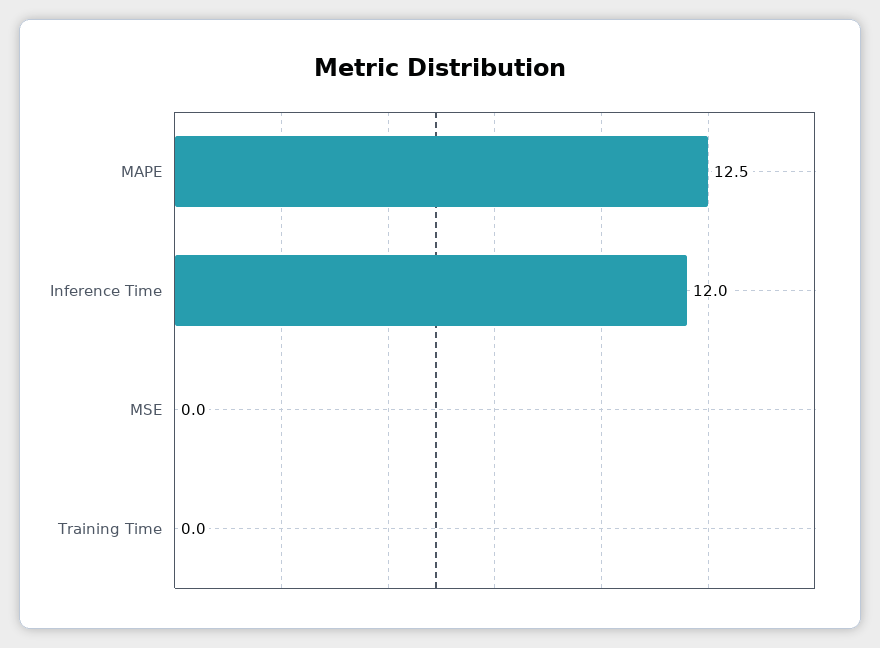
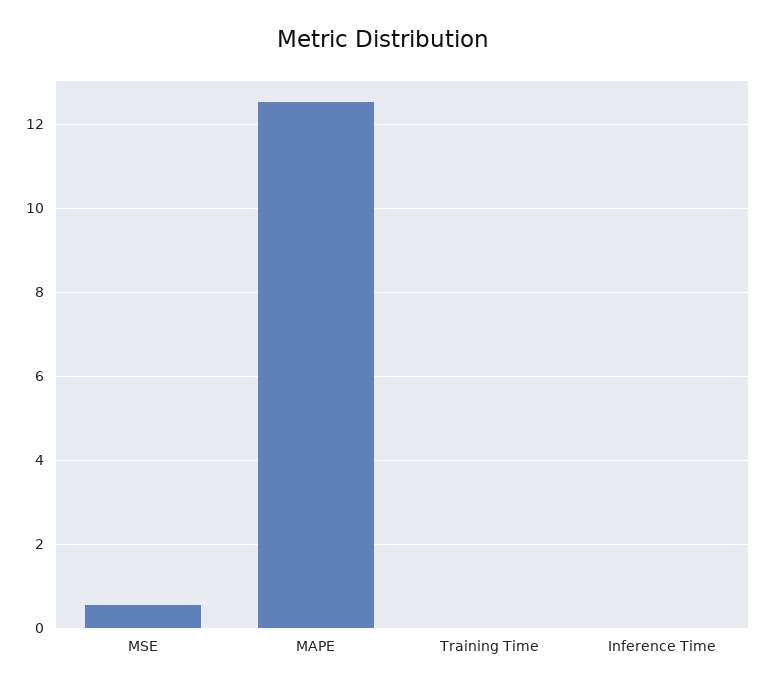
Inference Time: 12 -> 0
MSE: 0 -> 0.6

